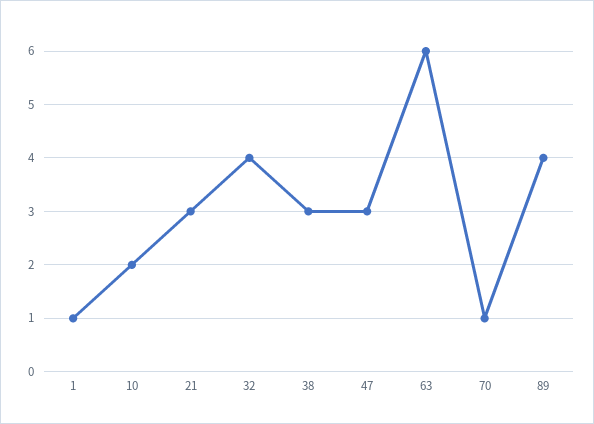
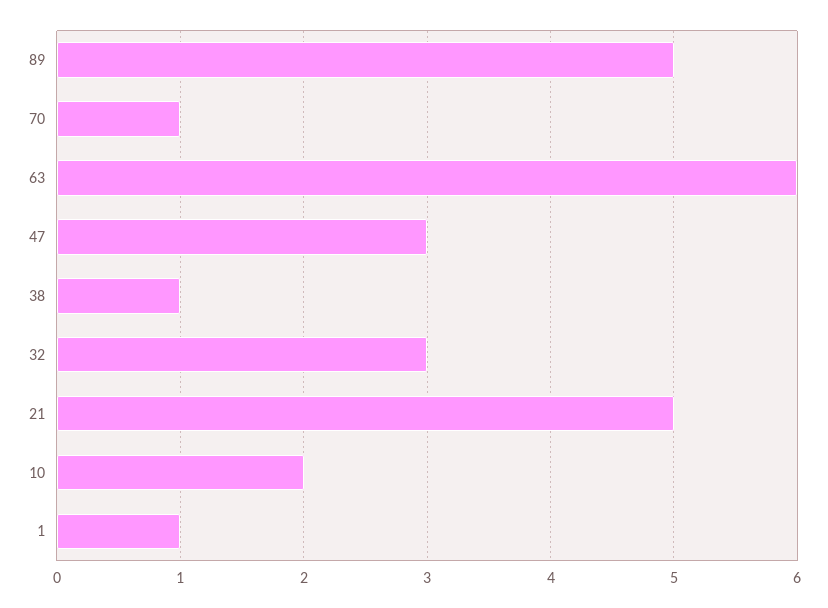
21: 3 -> 5
32: 4 -> 3
38: 3 -> 1
89: 4 -> 5

